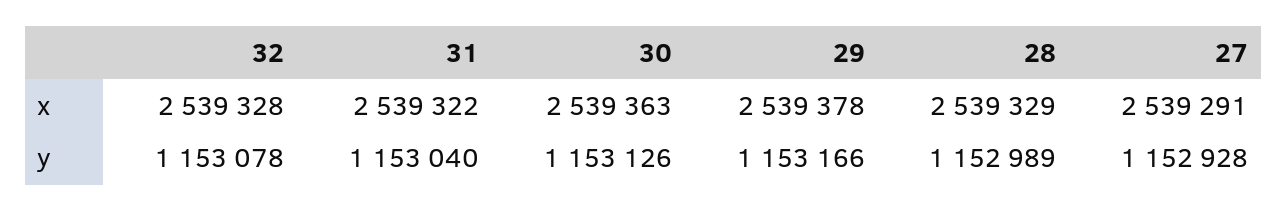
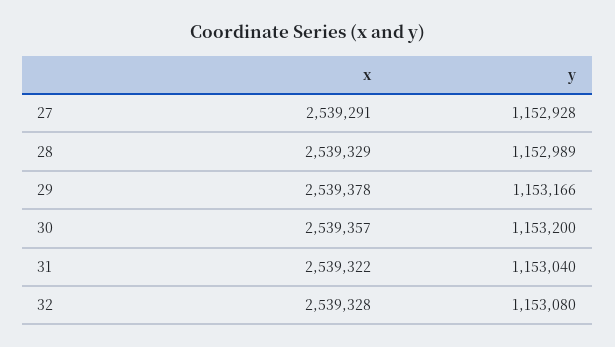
30, x: 2539363 -> 2539357
32, y: 1153078 -> 1153080
30, y: 1153126 -> 1153200

